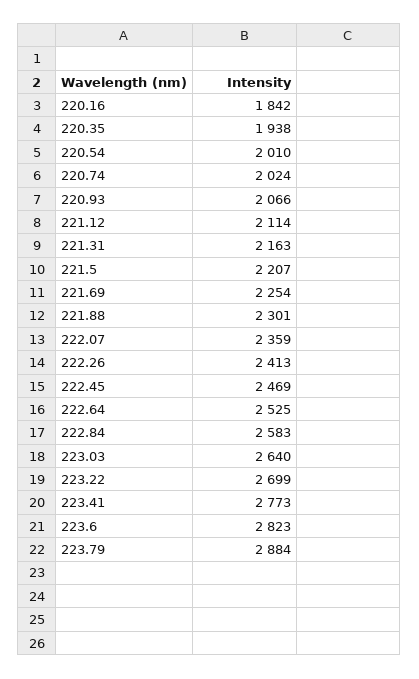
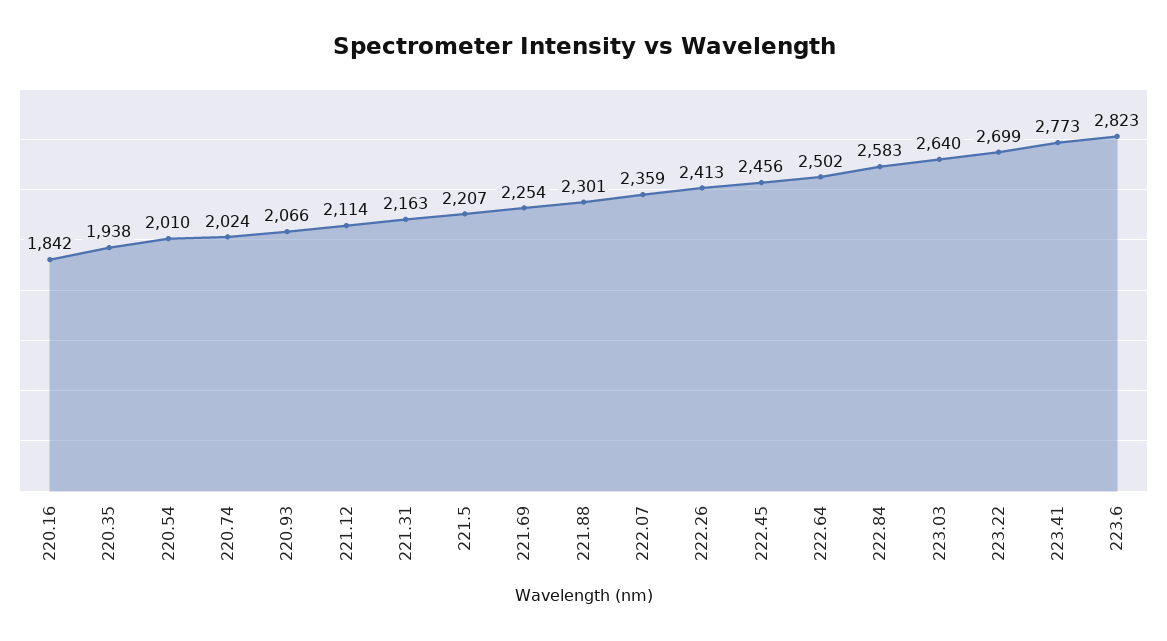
222.45: 2469 -> 2456
222.64: 2525 -> 2502
223.79: 2884 -> none

